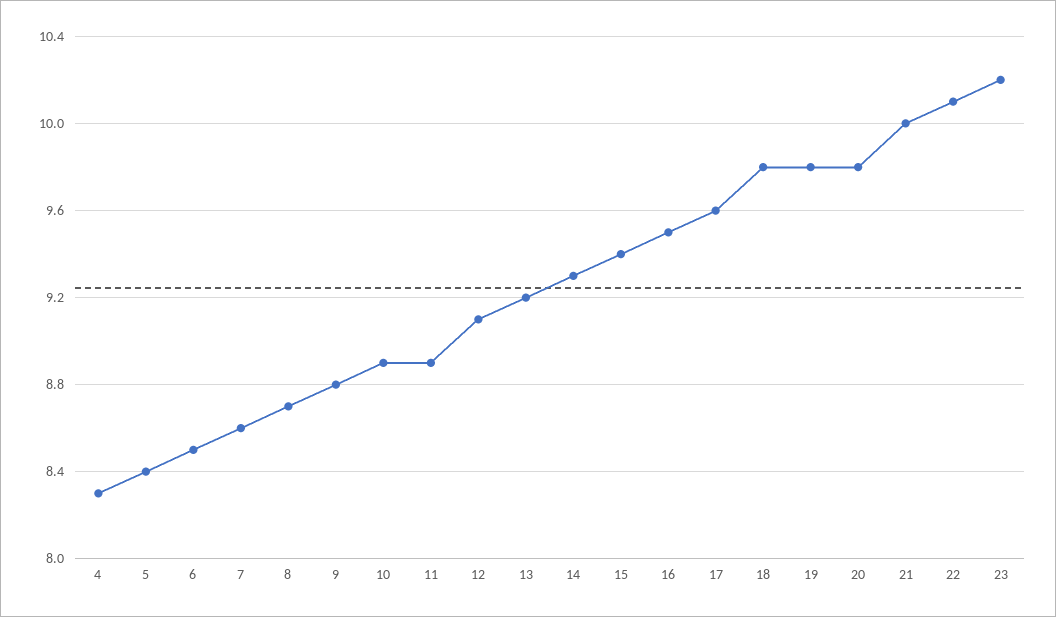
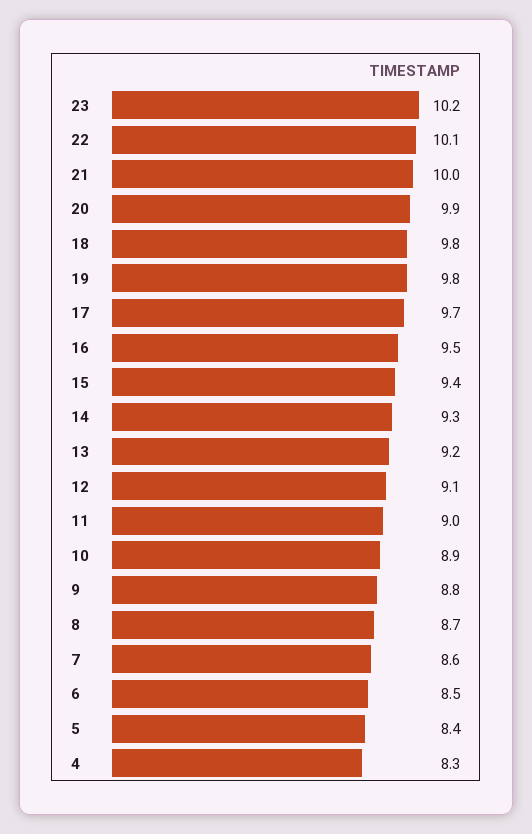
11: 8.9 -> 9
17: 9.6 -> 9.7
20: 9.8 -> 9.9

